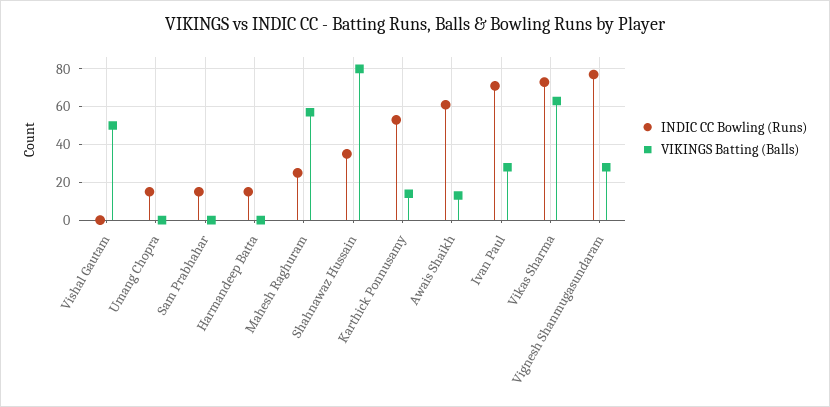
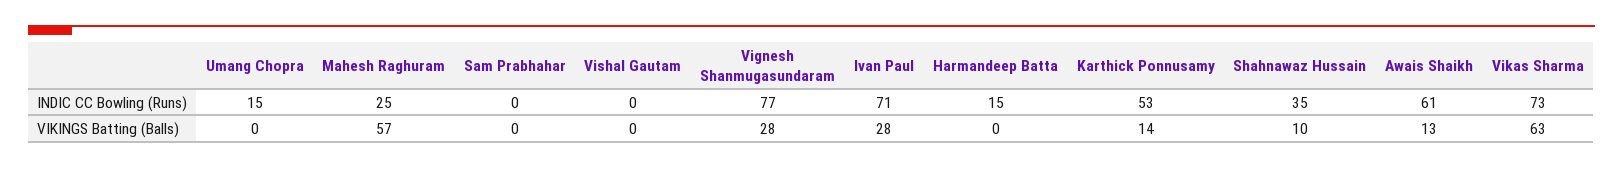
VIKINGS Batting (Balls), Vishal Gautam: 50 -> 0
INDIC CC Bowling (Runs), Sam Prabhahar: 15 -> 0
VIKINGS Batting (Balls), Shahnawaz Hussain: 80 -> 10

